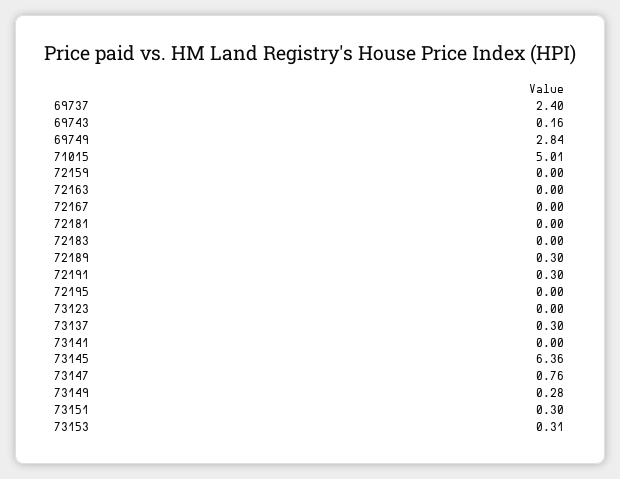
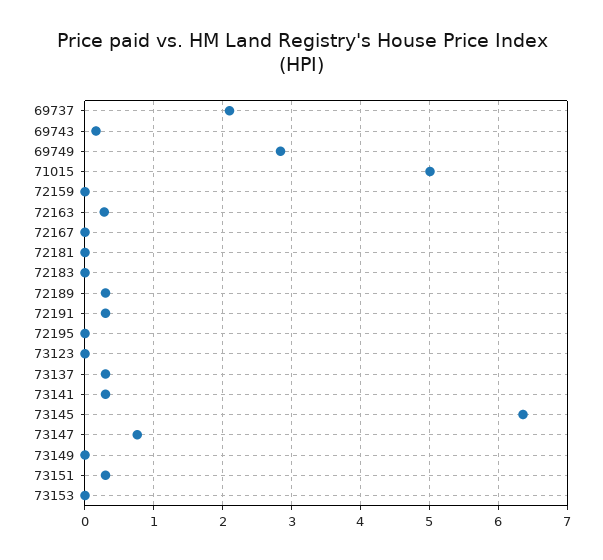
69737: 2.4 -> 2.1
72163: 0 -> 0.3
73141: 0 -> 0.3
73149: 0.28 -> 0
73153: 0.31 -> 0

